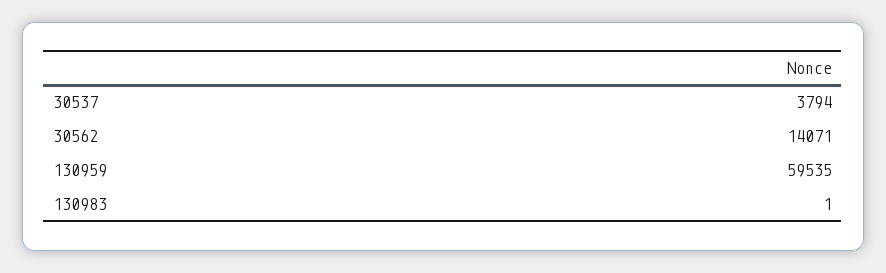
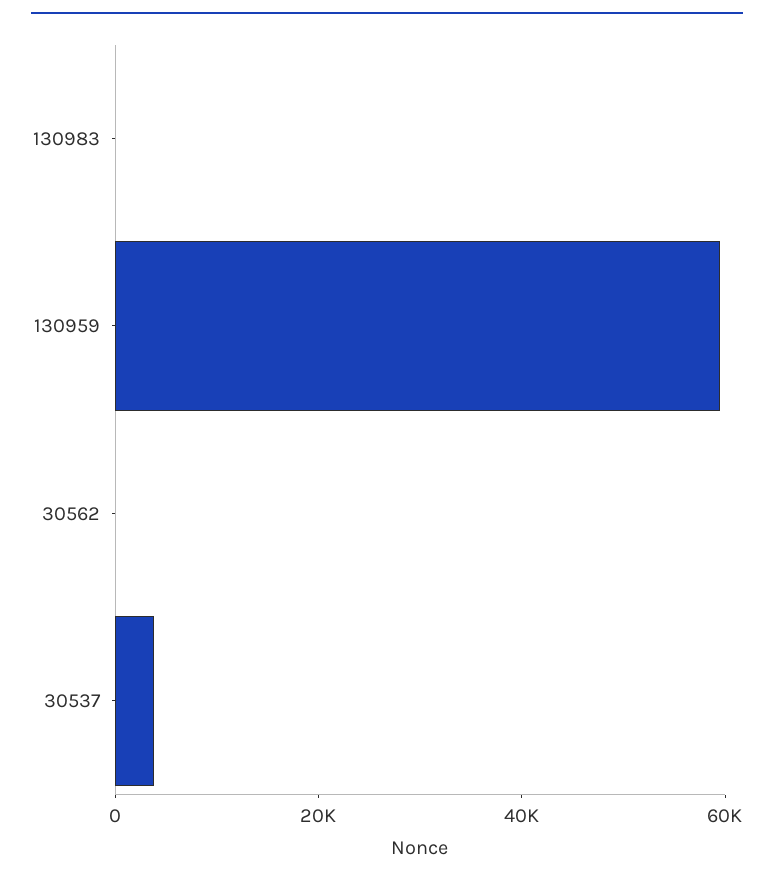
30562: 14071 -> 0

